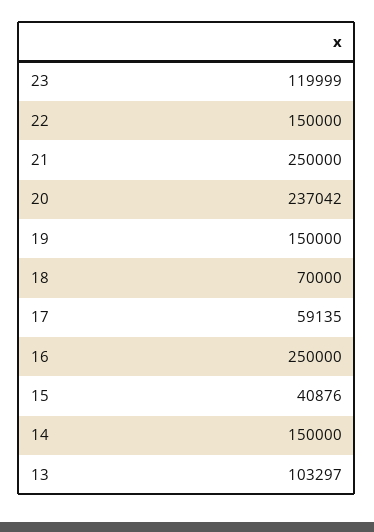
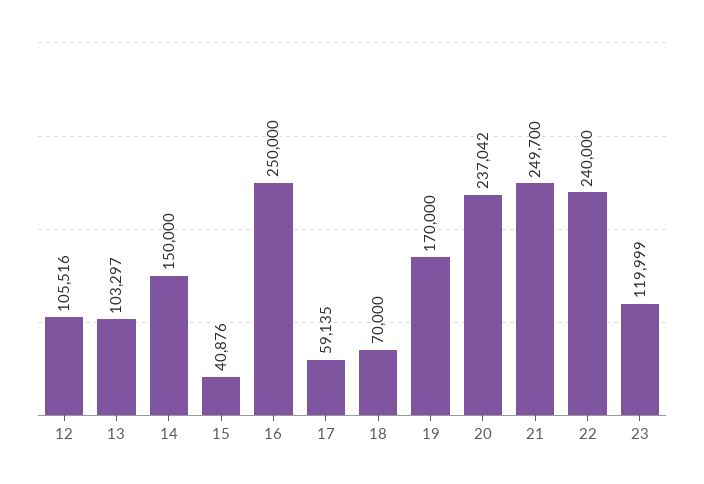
22: 150000 -> 240000
21: 250000 -> 249700
19: 150000 -> 170000
12: none -> 105516

